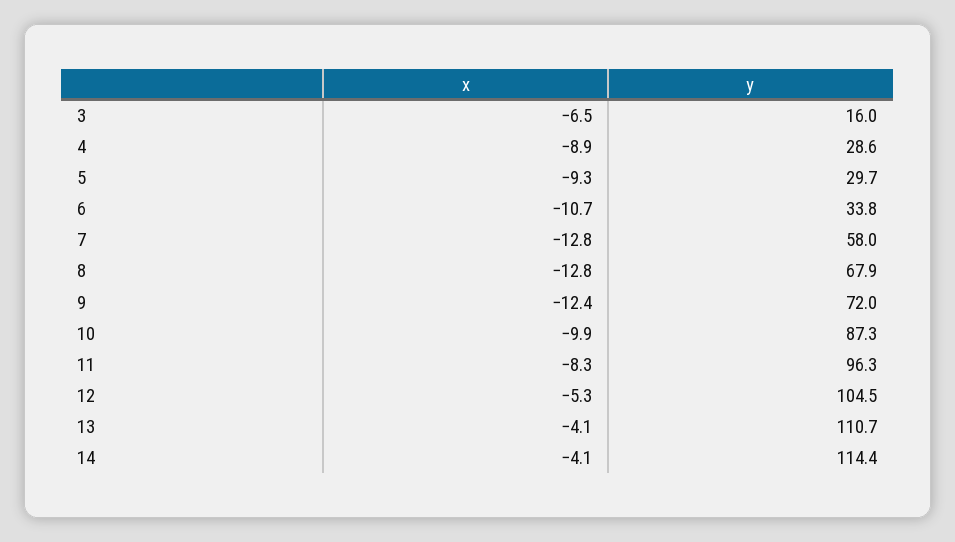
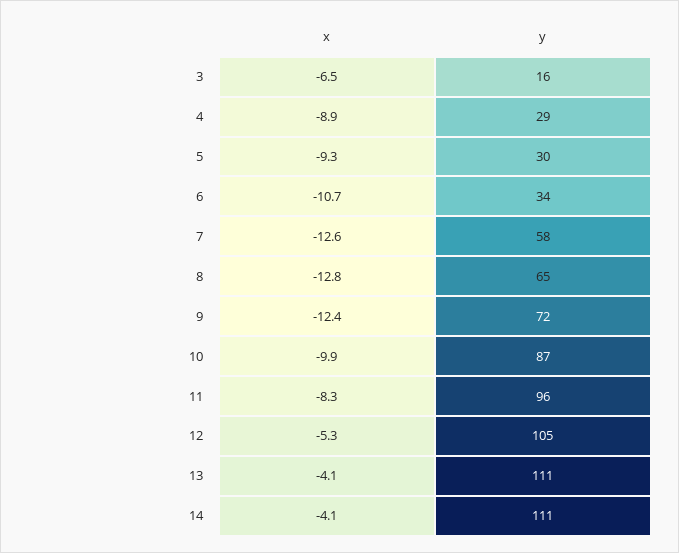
x, 7: -12.8 -> -12.6
y, 8: 67.9 -> 65
y, 14: 114.4 -> 111

